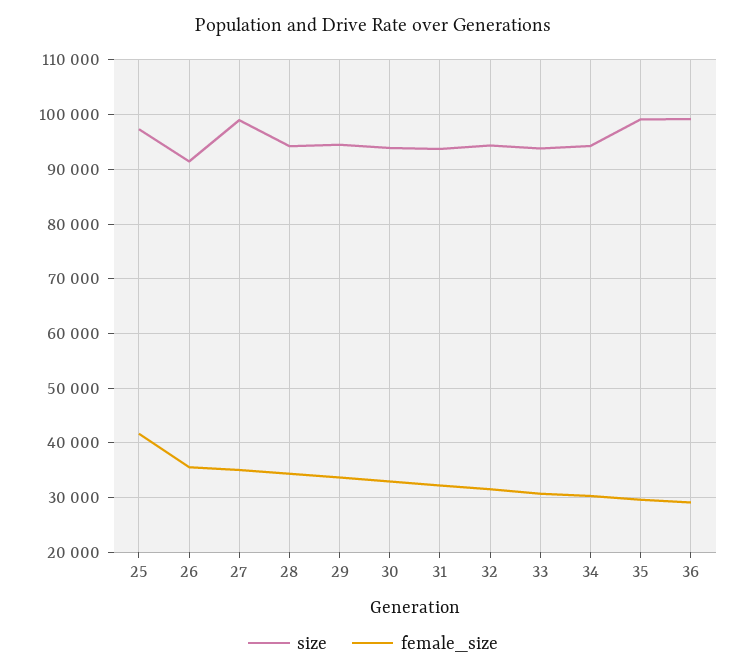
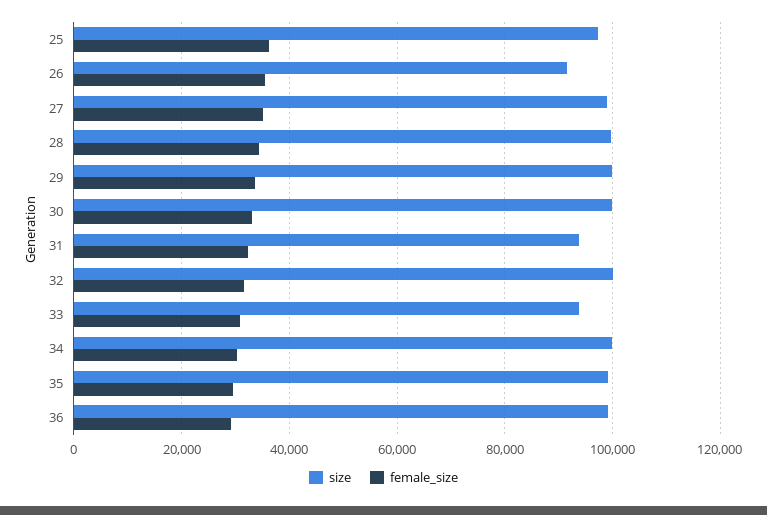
female_size, 25: 42000 -> 36000
size, 28: 94000 -> 100000
size, 29: 94000 -> 100000
size, 30: 94000 -> 100000
size, 32: 94000 -> 100000
size, 34: 94000 -> 100000

